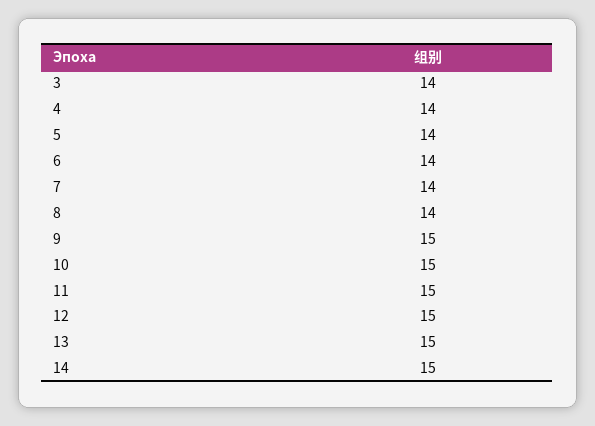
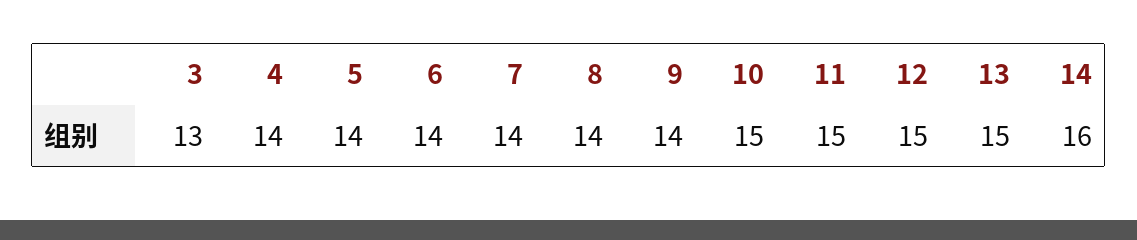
3: 14 -> 13
9: 15 -> 14
14: 15 -> 16

